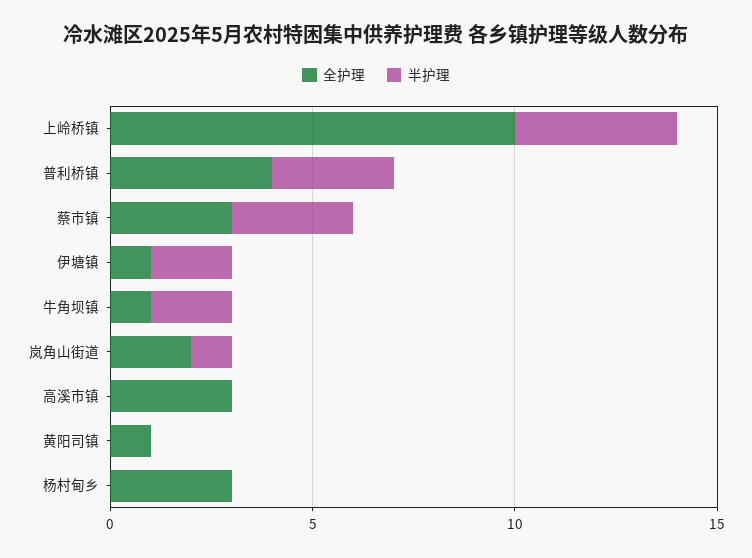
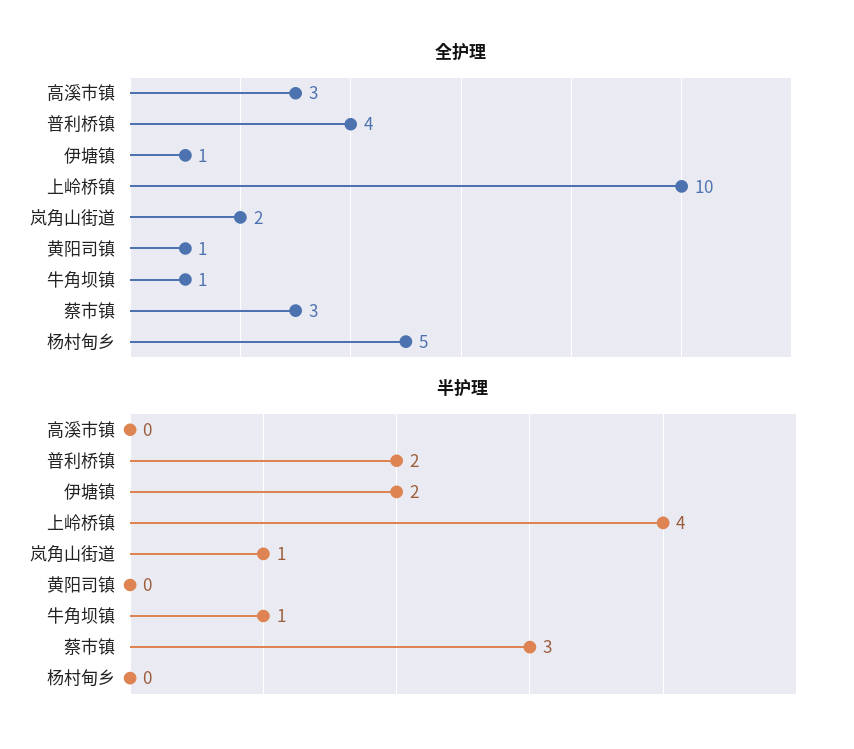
半护理, 普利桥镇: 3 -> 2
半护理, 牛角坝镇: 2 -> 1
全护理, 杨村甸乡: 3 -> 5

